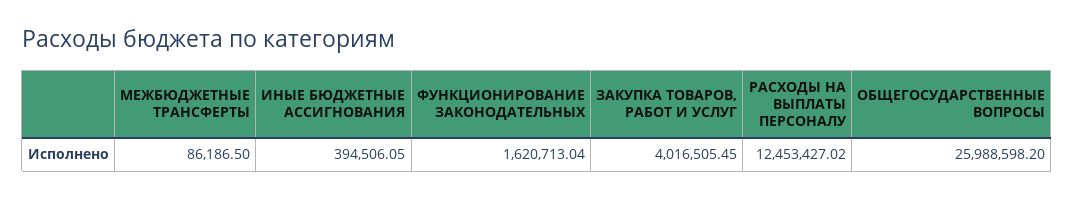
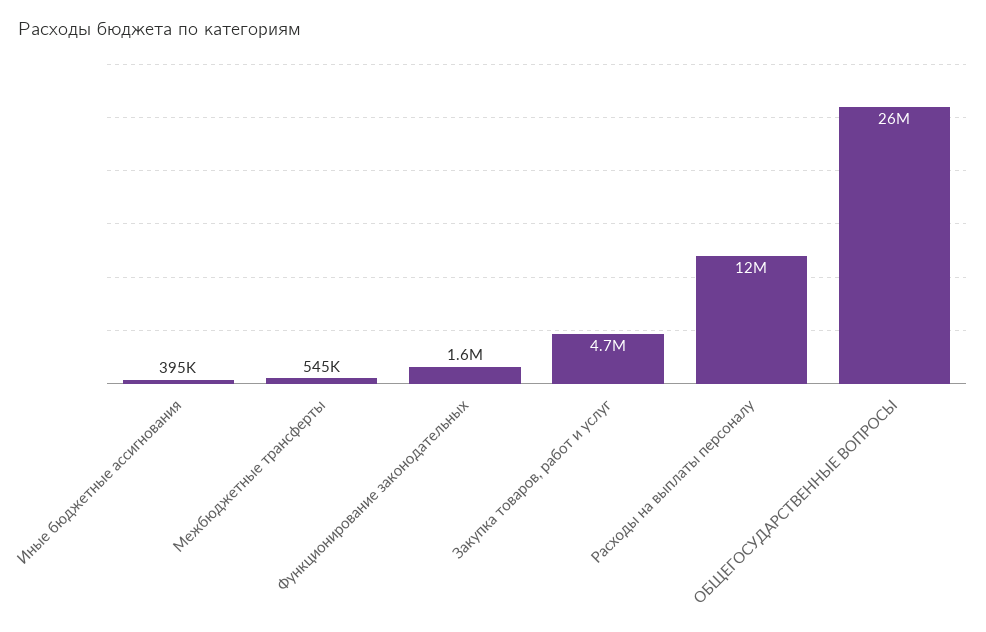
МЕЖБЮДЖЕТНЫЕ ТРАНСФЕРТЫ: 86186.5 -> 545000
ЗАКУПКА ТОВАРОВ, РАБОТ И УСЛУГ: 4016505.45 -> 4700000

